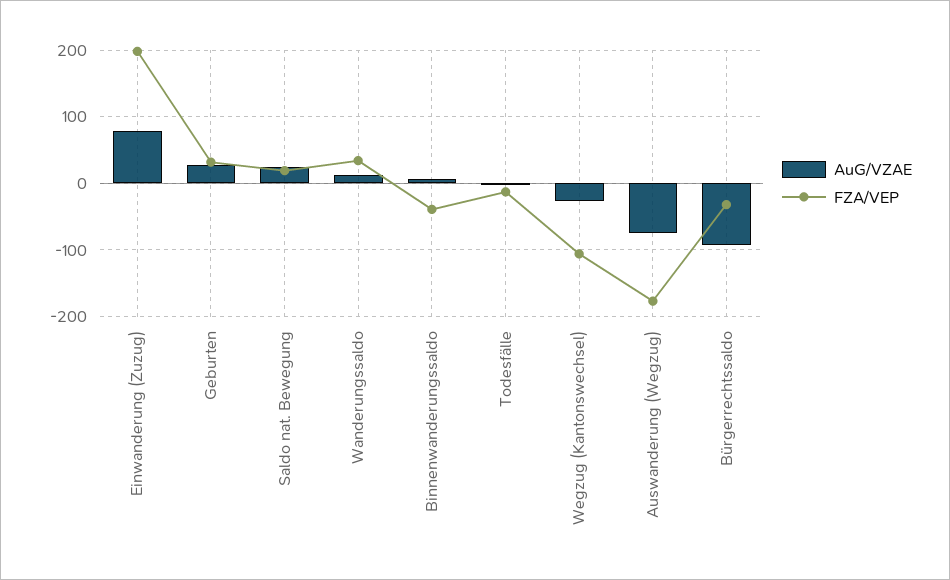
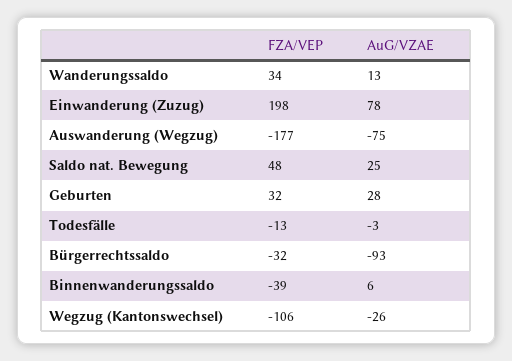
FZA/VEP, Saldo nat. Bewegung: 20 -> 48

